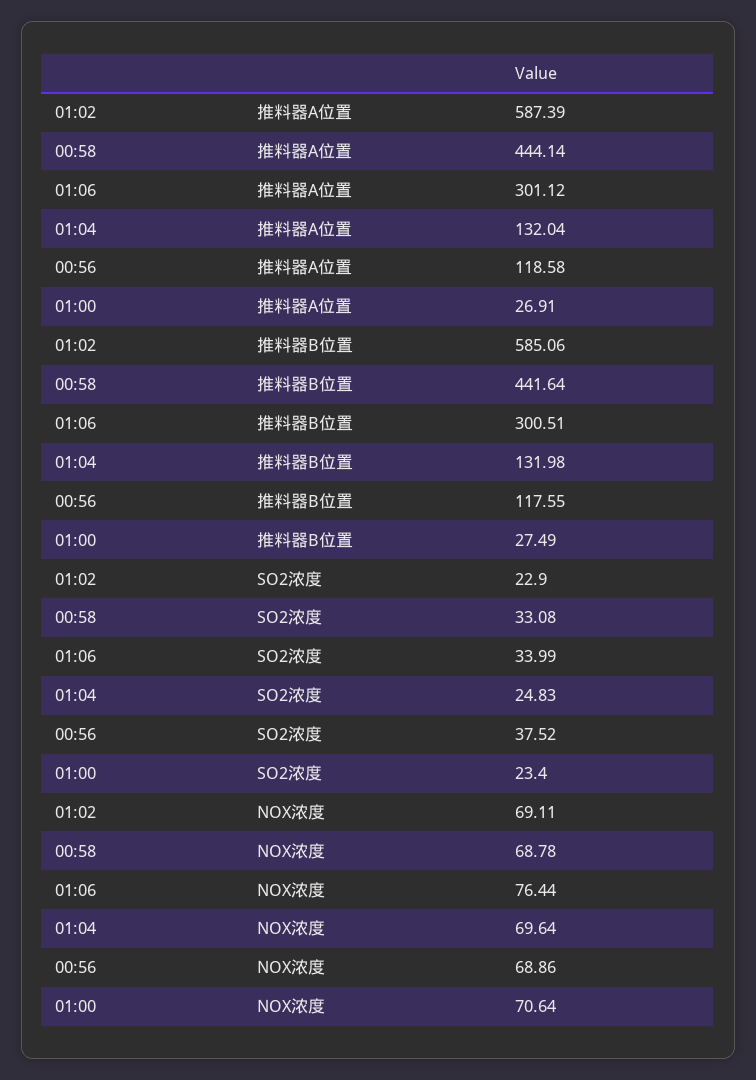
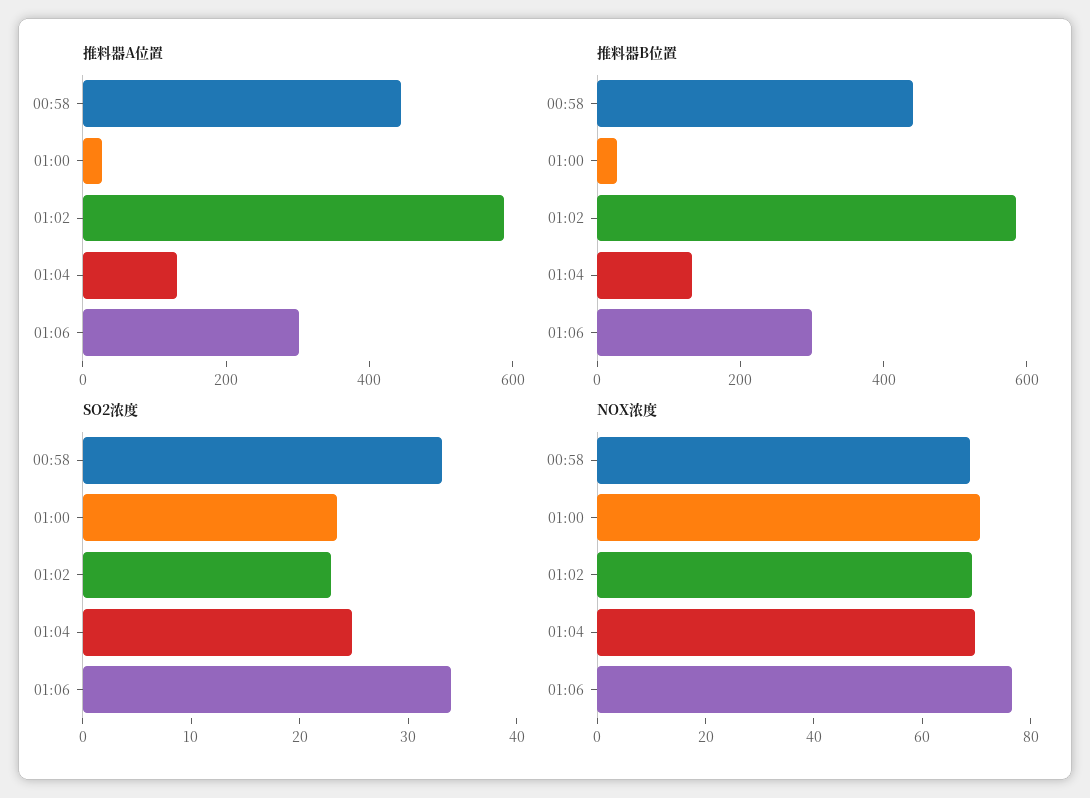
推料器A位置, 00:56: 118.58 -> none
推料器B位置, 00:56: 117.55 -> none
SO2浓度, 00:56: 37.52 -> none
NOX浓度, 00:56: 68.86 -> none

